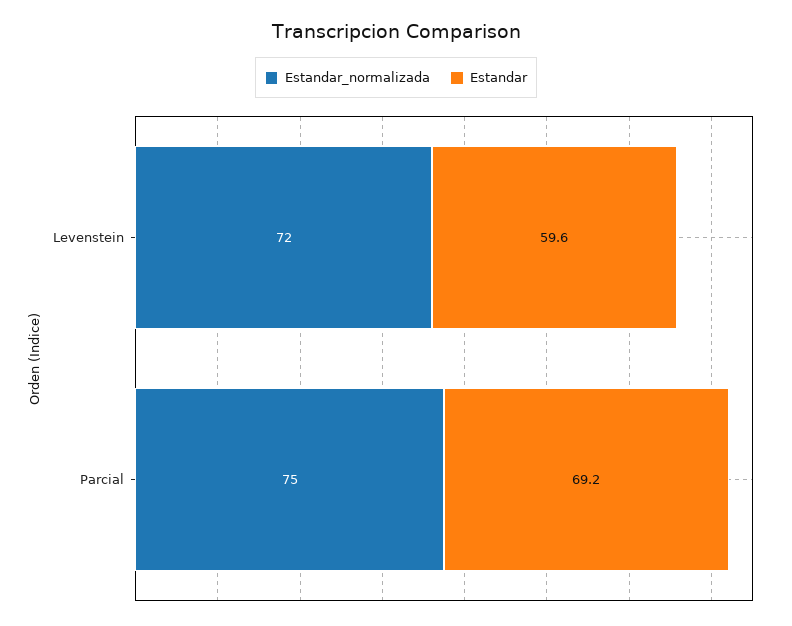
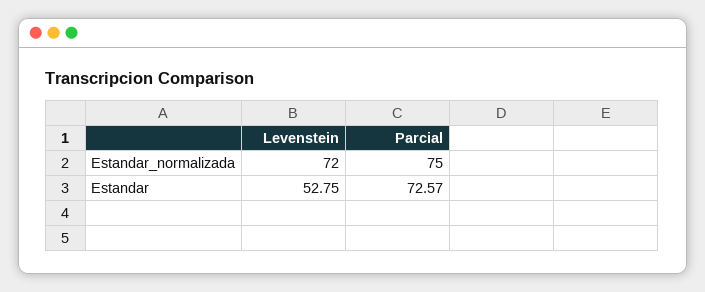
Estandar, Levenstein: 59.6 -> 52.75
Estandar, Parcial: 69.2 -> 72.57

